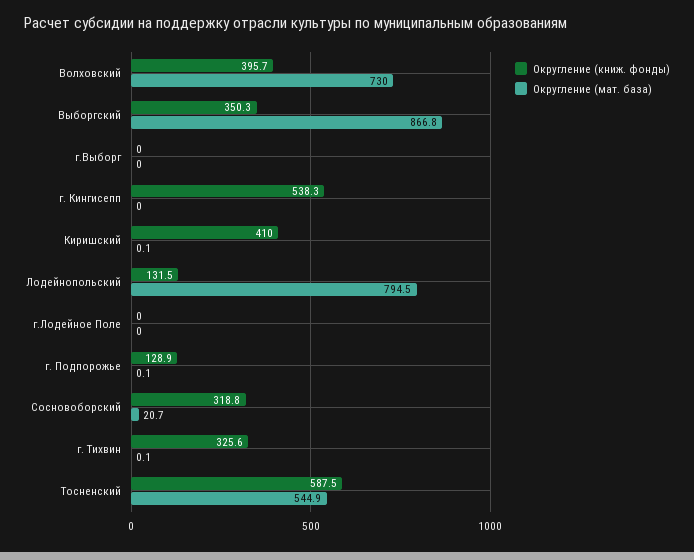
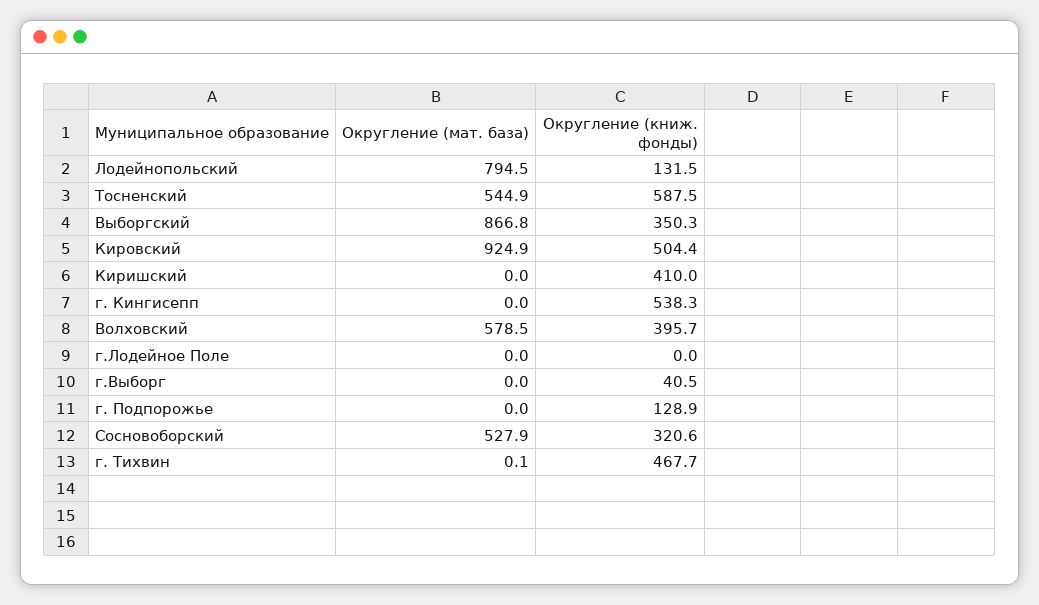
Округление (мат. база), Волховский: 730 -> 578.5
Округление (книж. фонды), г.Выборг: 0 -> 40.5
Округление (мат. база), Киришский: 0.1 -> 0
Округление (мат. база), г. Подпорожье: 0.1 -> 0
Округление (книж. фонды), Сосновоборский: 318.8 -> 320.6
Округление (мат. база), Сосновоборский: 20.7 -> 527.9
Округление (книж. фонды), г. Тихвин: 325.6 -> 467.7
Округление (мат. база), Кировский: none -> 924.9
Округление (книж. фонды), Кировский: none -> 504.4

